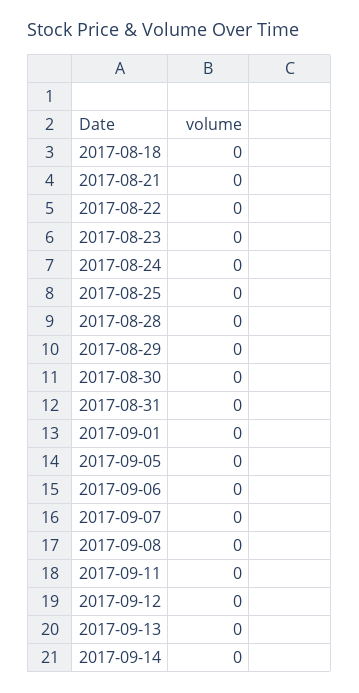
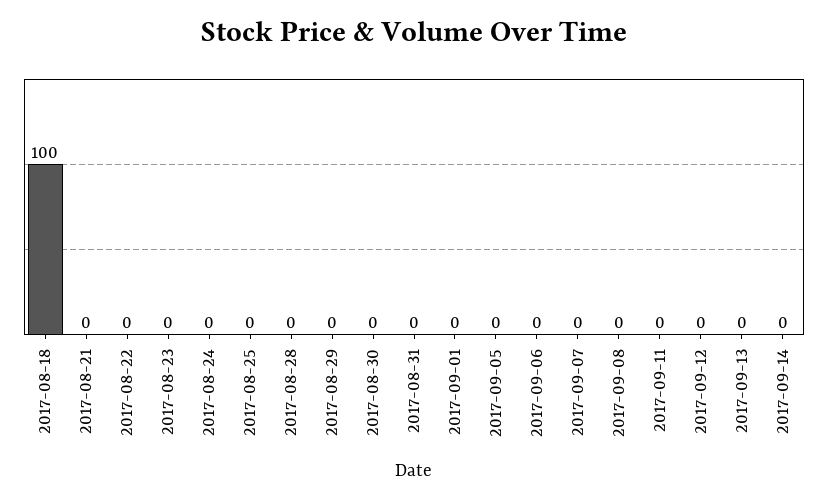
2017-08-18: 0 -> 100

